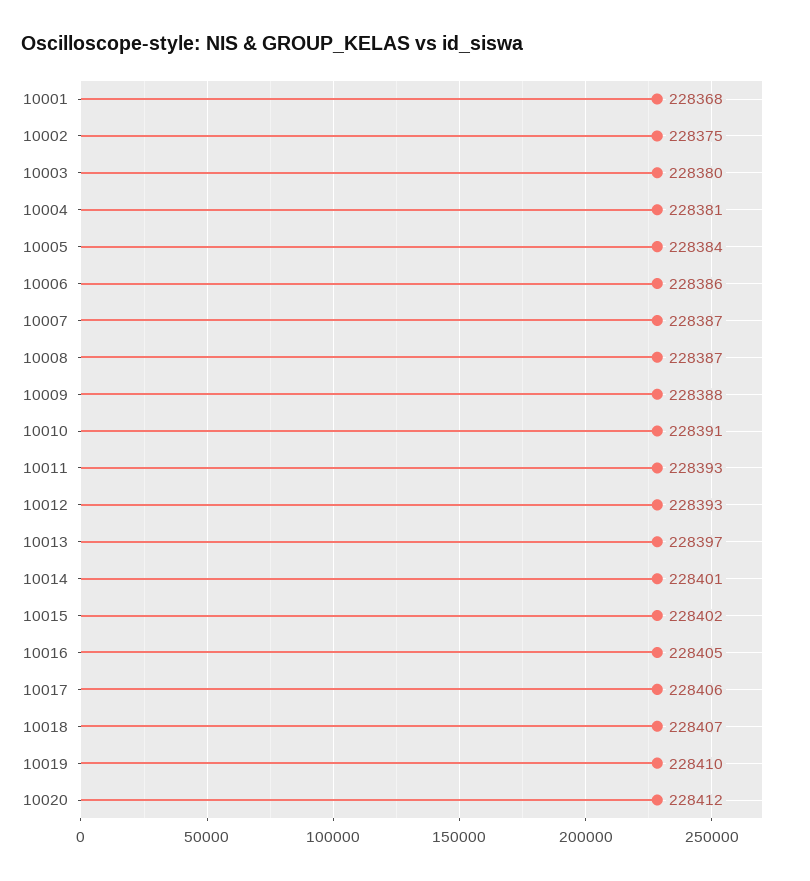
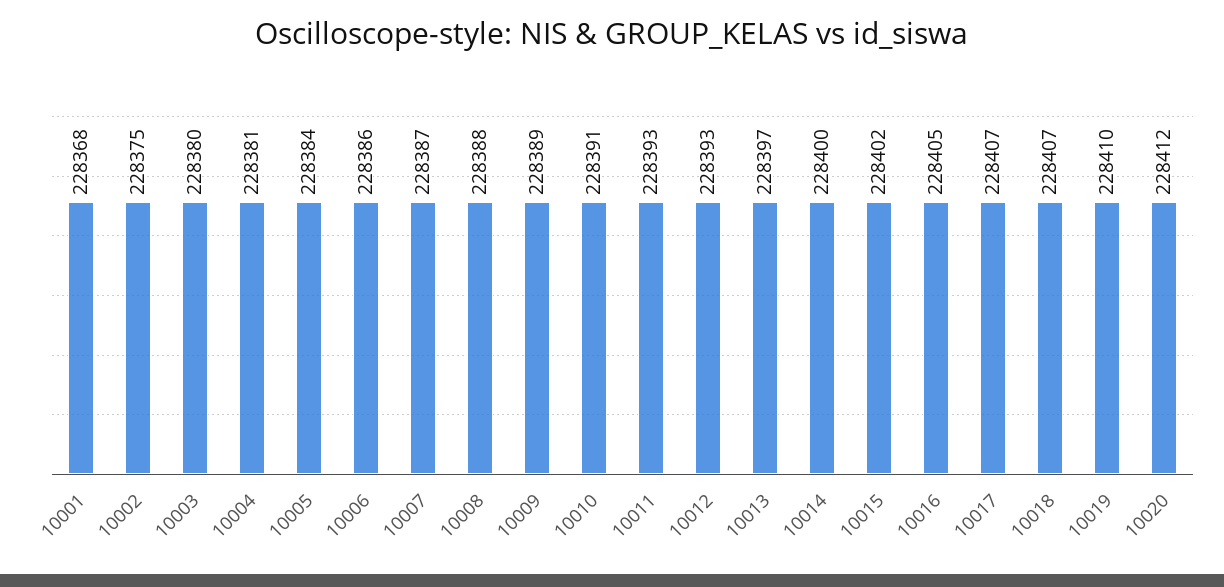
10008: 228387 -> 228388
10009: 228388 -> 228389
10014: 228401 -> 228400
10017: 228406 -> 228407

